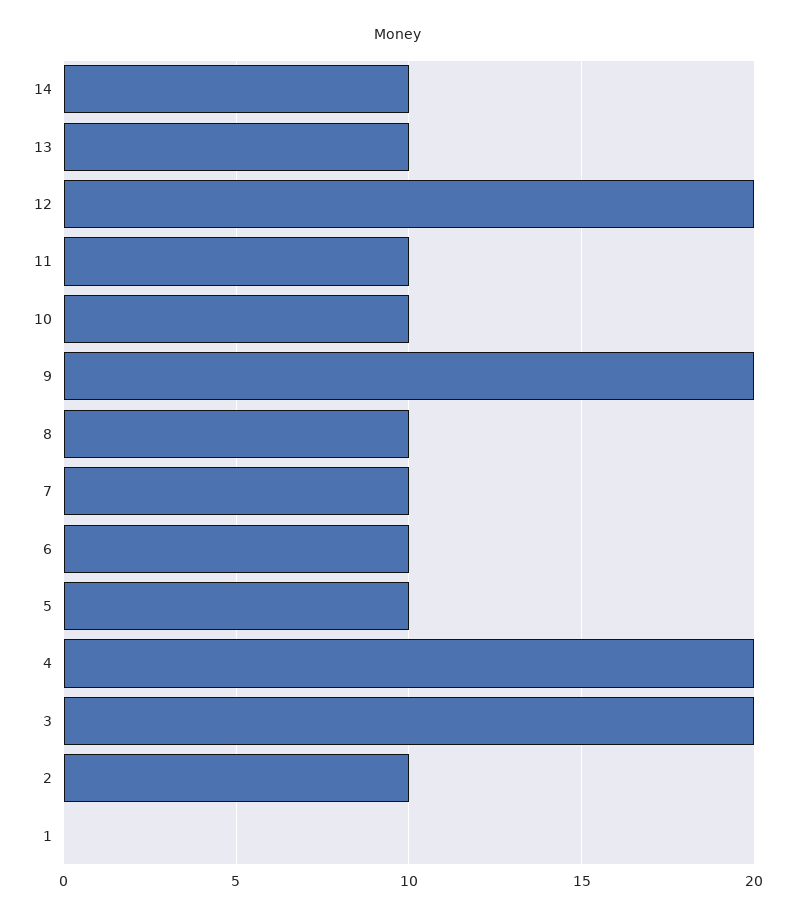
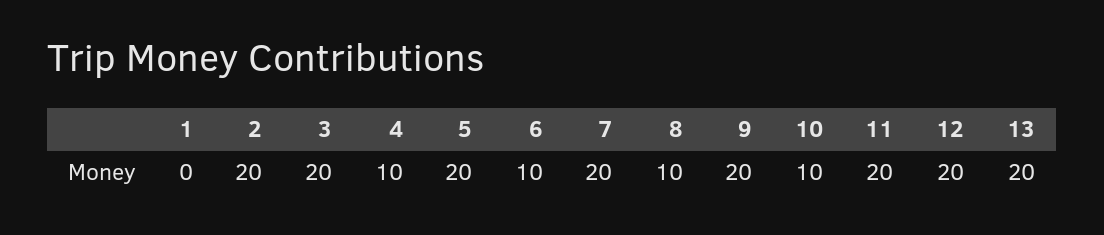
14: 10 -> none
13: 10 -> 20
11: 10 -> 20
7: 10 -> 20
5: 10 -> 20
4: 20 -> 10
2: 10 -> 20

